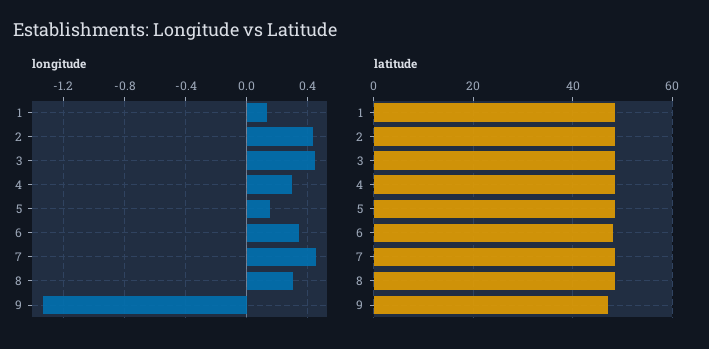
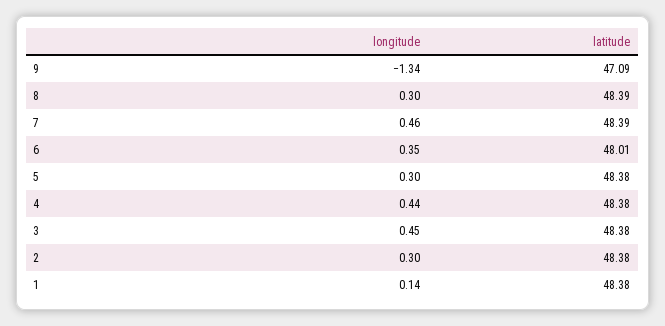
longitude, 2: 0.45 -> 0.3
longitude, 4: 0.3 -> 0.44
longitude, 5: 0.15 -> 0.3

